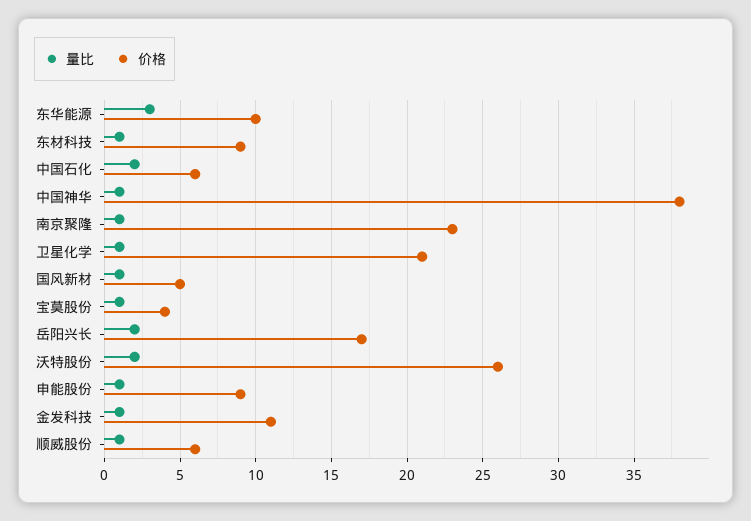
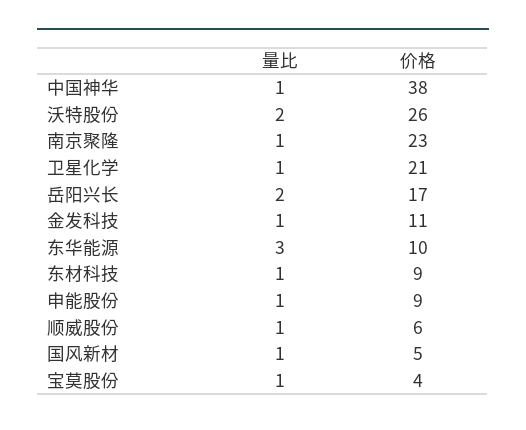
量比, 中国石化: 2 -> none
价格, 中国石化: 6 -> none

